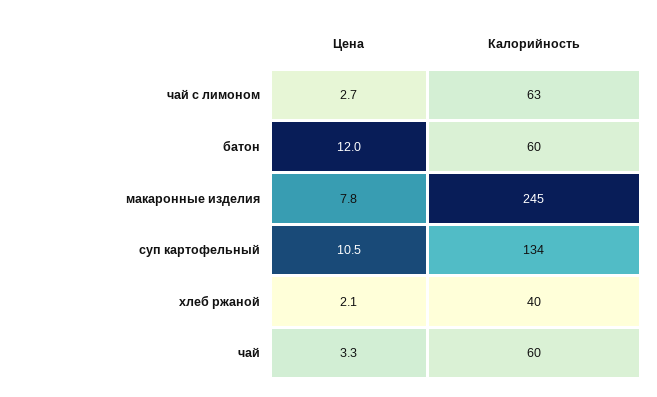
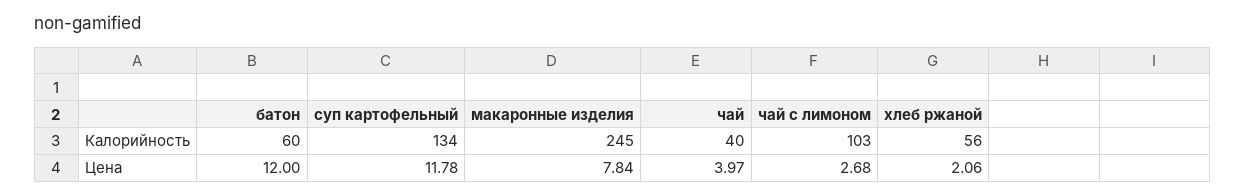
Калорийность, чай с лимоном: 63 -> 103
Цена, суп картофельный: 10.5 -> 11.78
Калорийность, хлеб ржаной: 40 -> 56
Цена, чай: 3.3 -> 3.97
Калорийность, чай: 60 -> 40

